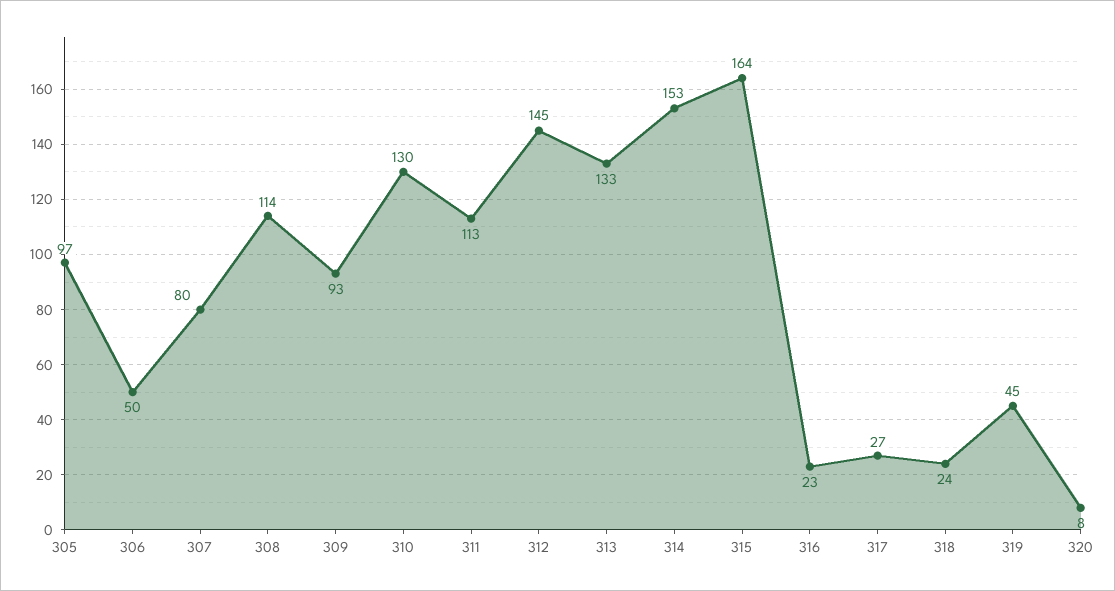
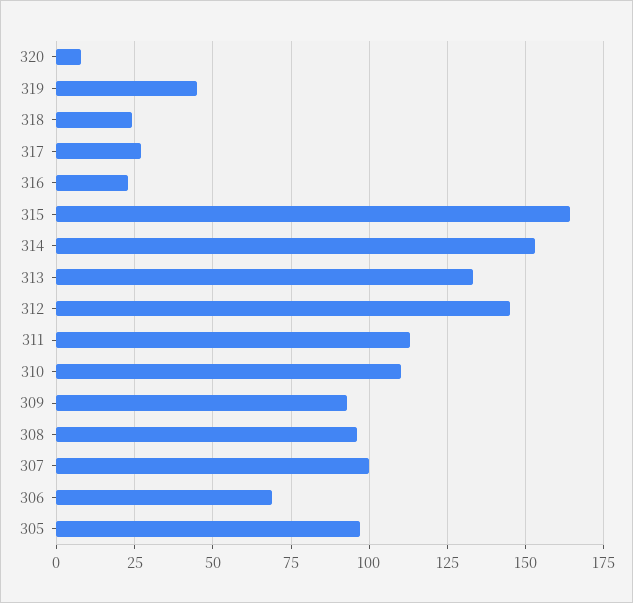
306: 50 -> 70
307: 80 -> 100
308: 114 -> 95
310: 130 -> 110

